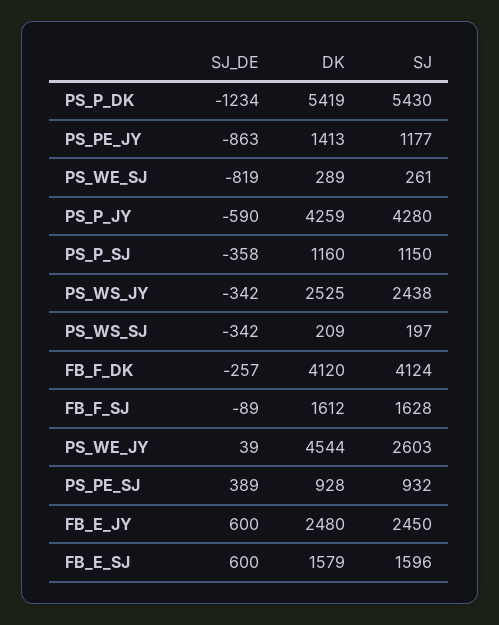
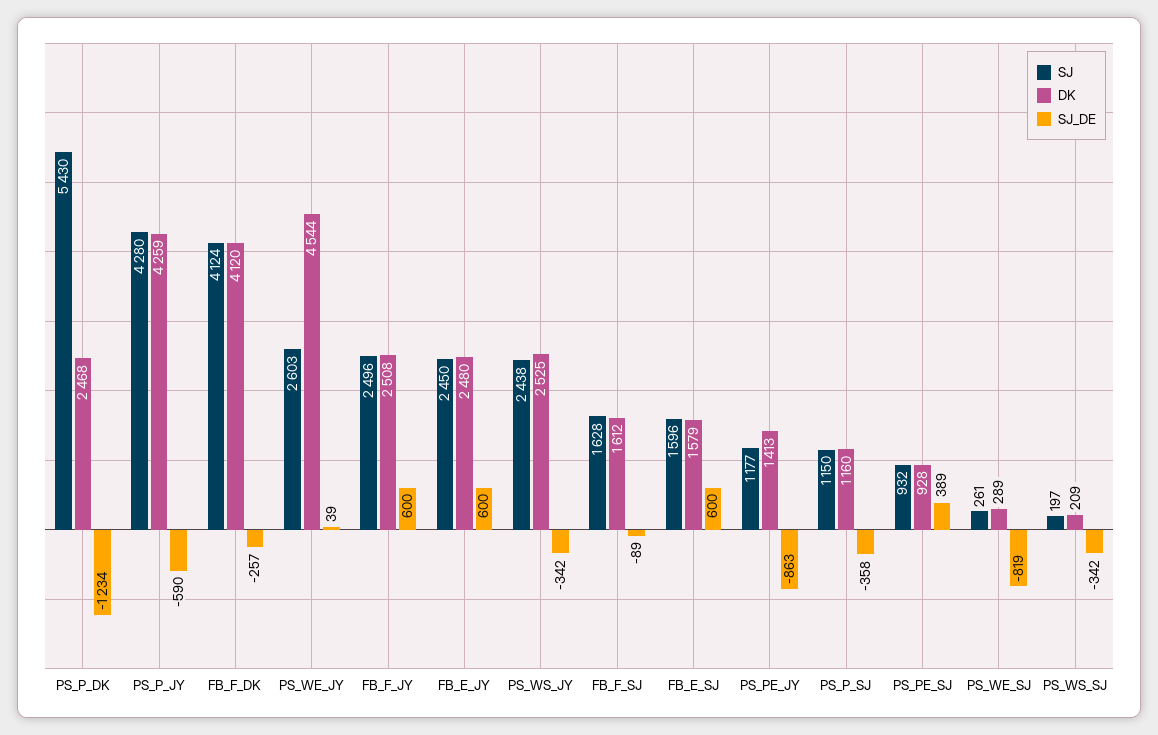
DK, PS_P_DK: 5419 -> 2468
SJ, FB_F_JY: none -> 2496
DK, FB_F_JY: none -> 2508
SJ_DE, FB_F_JY: none -> 600

